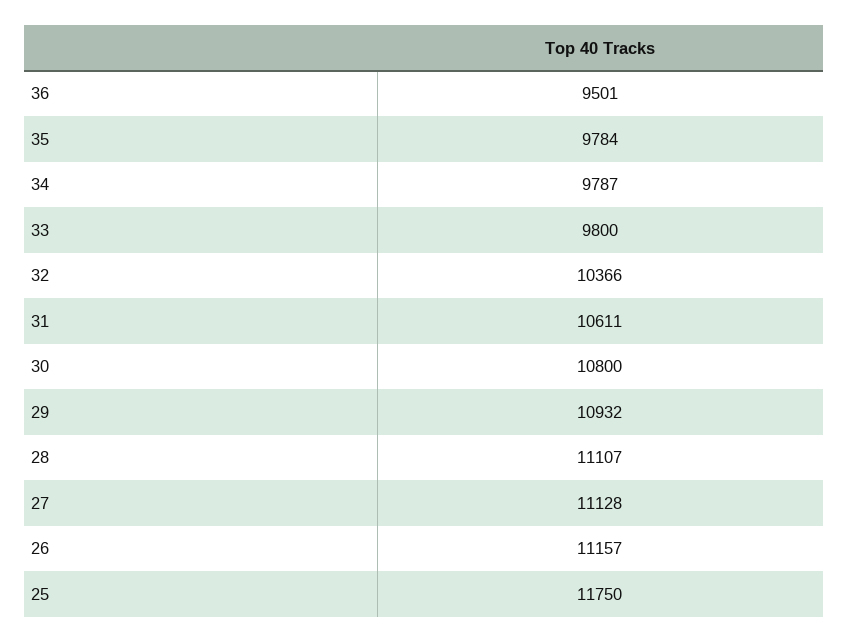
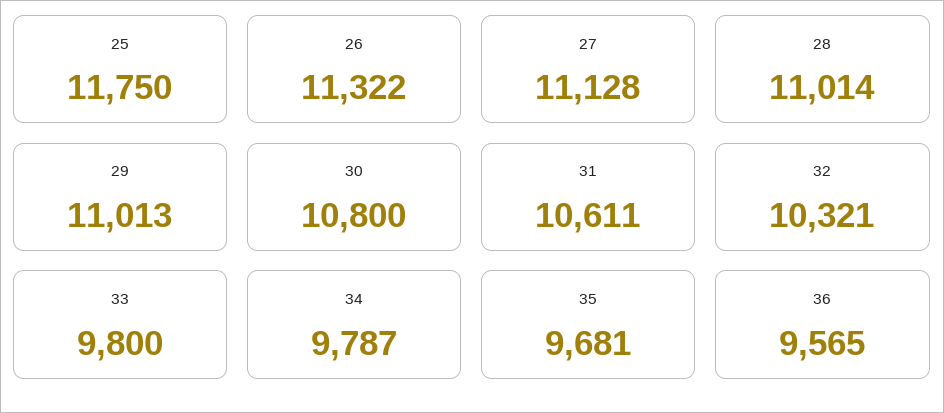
36: 9501 -> 9565
35: 9784 -> 9681
32: 10366 -> 10321
29: 10932 -> 11013
28: 11107 -> 11014
26: 11157 -> 11322

